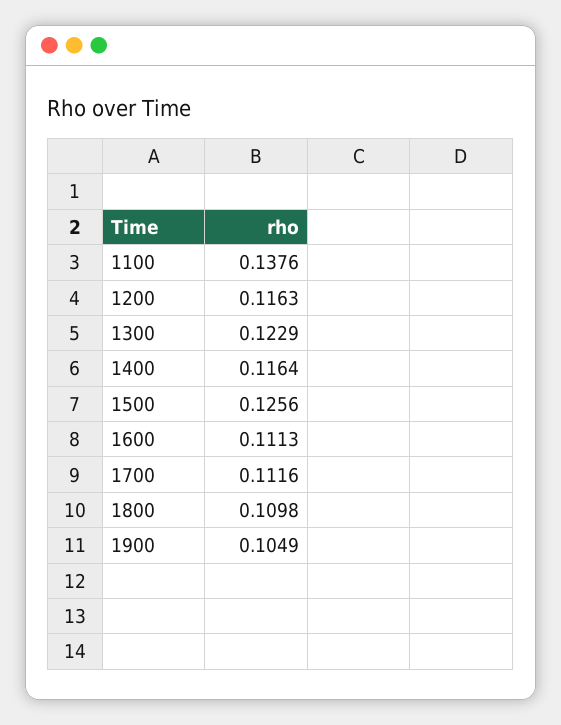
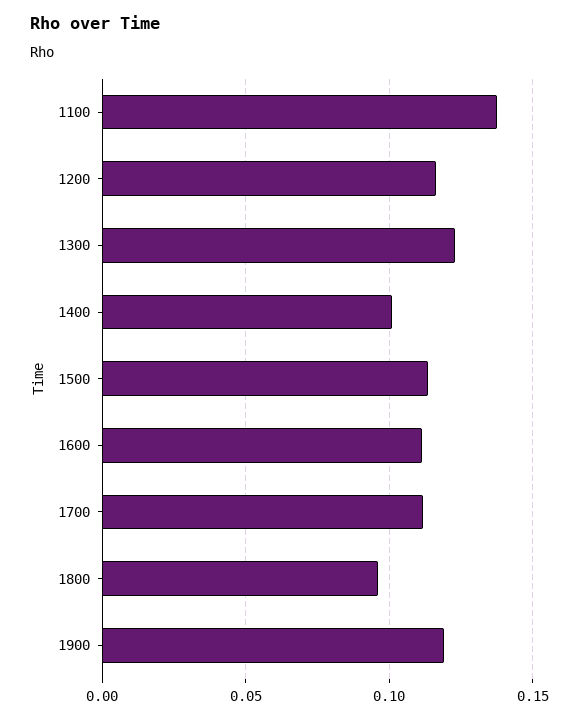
1400: 0.1164 -> 0.1
1500: 0.1256 -> 0.115
1800: 0.1098 -> 0.095
1900: 0.1049 -> 0.12

